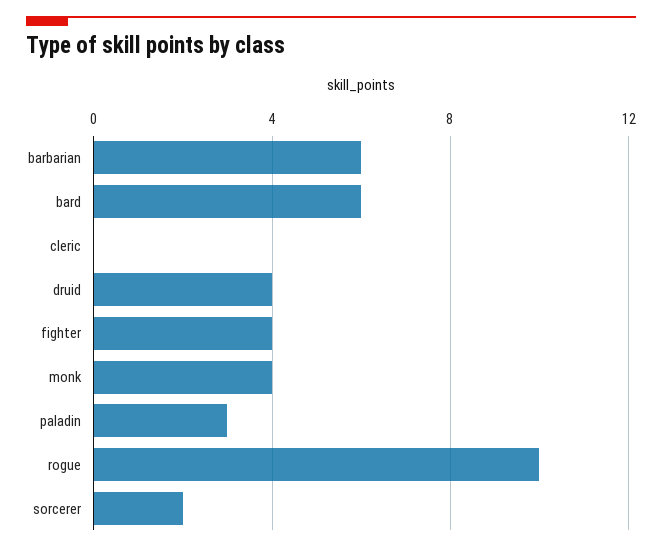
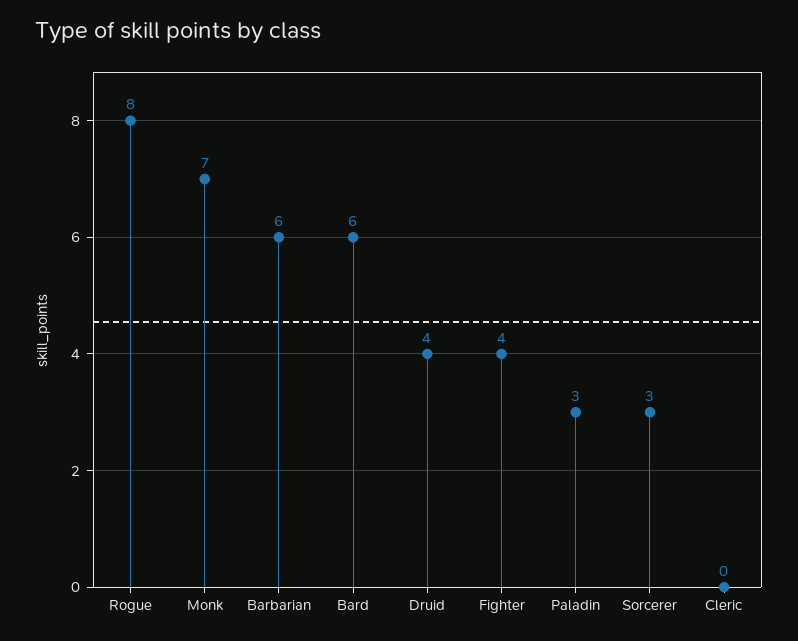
monk: 4 -> 7
rogue: 10 -> 8
sorcerer: 2 -> 3

